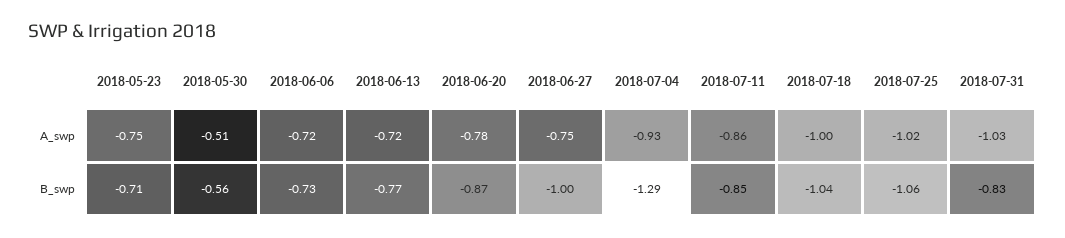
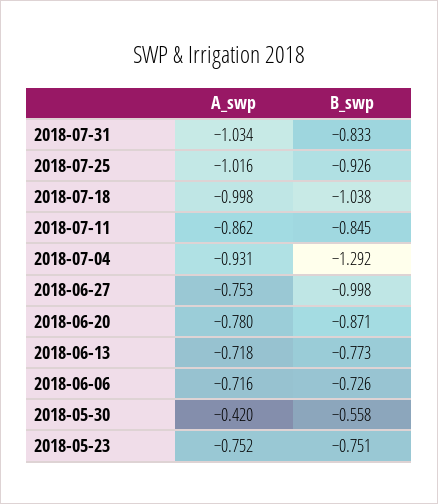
2018-05-30, A_swp: -0.51 -> -0.42
2018-05-23, B_swp: -0.71 -> -0.751
2018-07-25, B_swp: -1.06 -> -0.926

